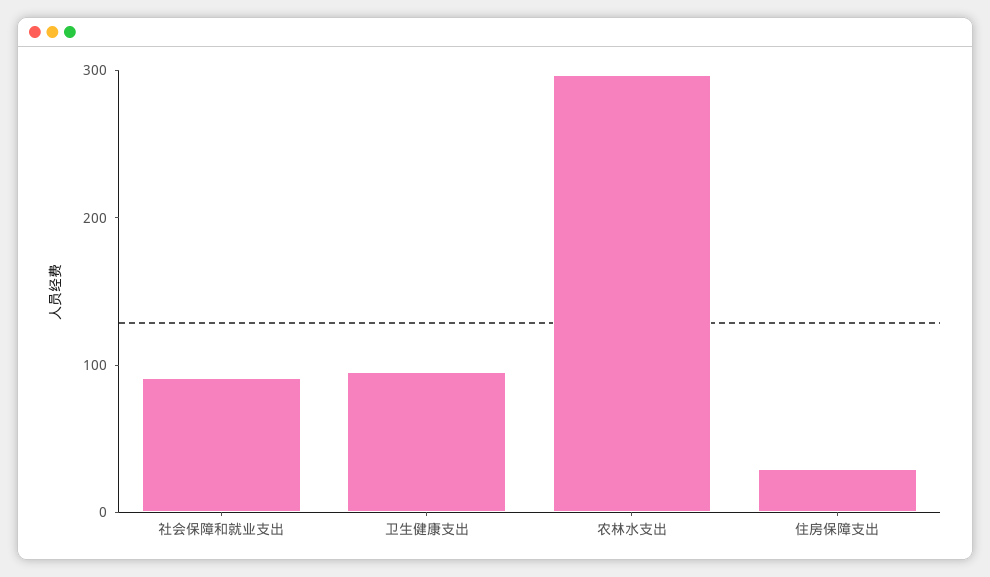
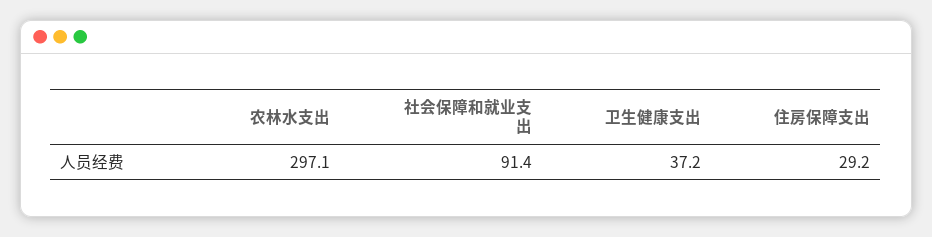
卫生健康支出: 100 -> 37.2

